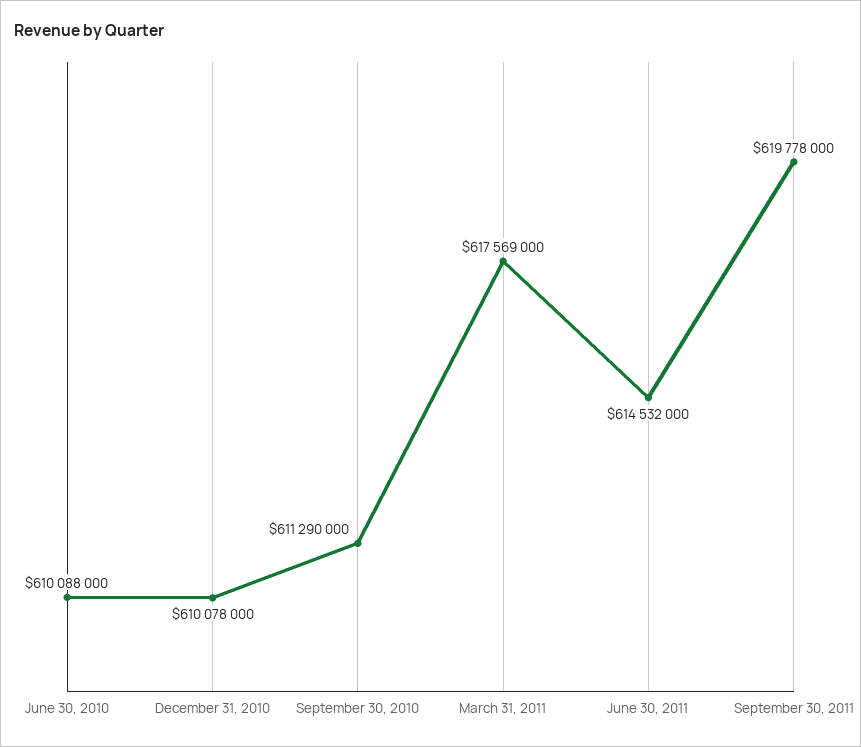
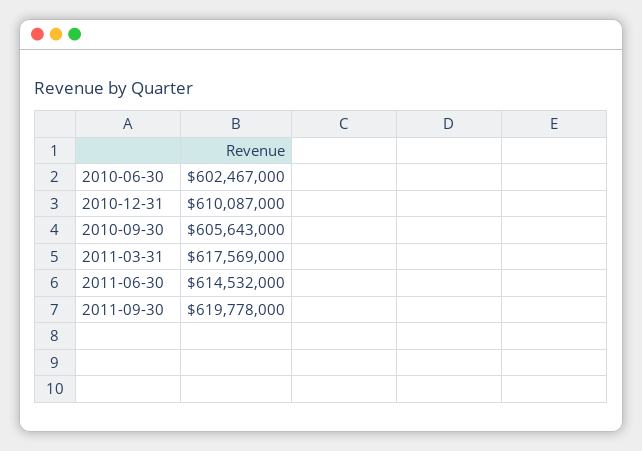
June 30, 2010: 610088000 -> 602467000
December 31, 2010: 610078000 -> 610087000
September 30, 2010: 611290000 -> 605643000

